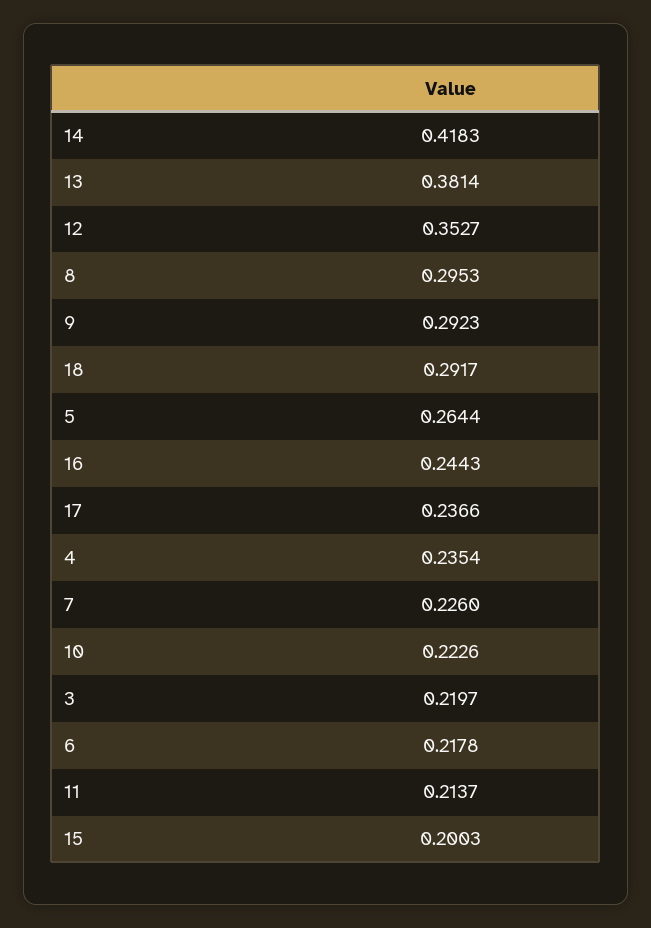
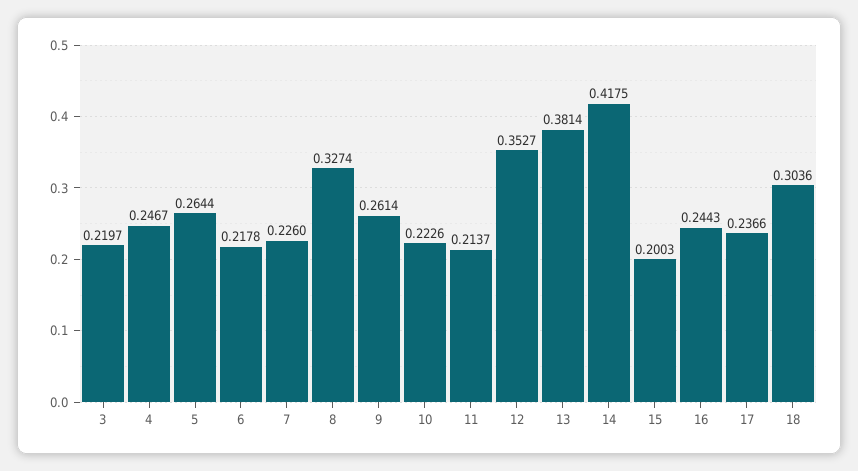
14: 0.4183 -> 0.4175
8: 0.2953 -> 0.3274
9: 0.2923 -> 0.2614
18: 0.2917 -> 0.3036
4: 0.2354 -> 0.2467

